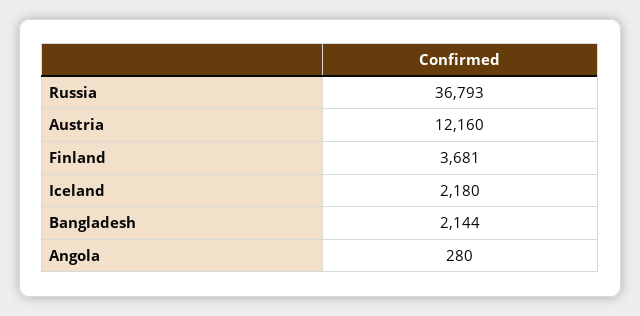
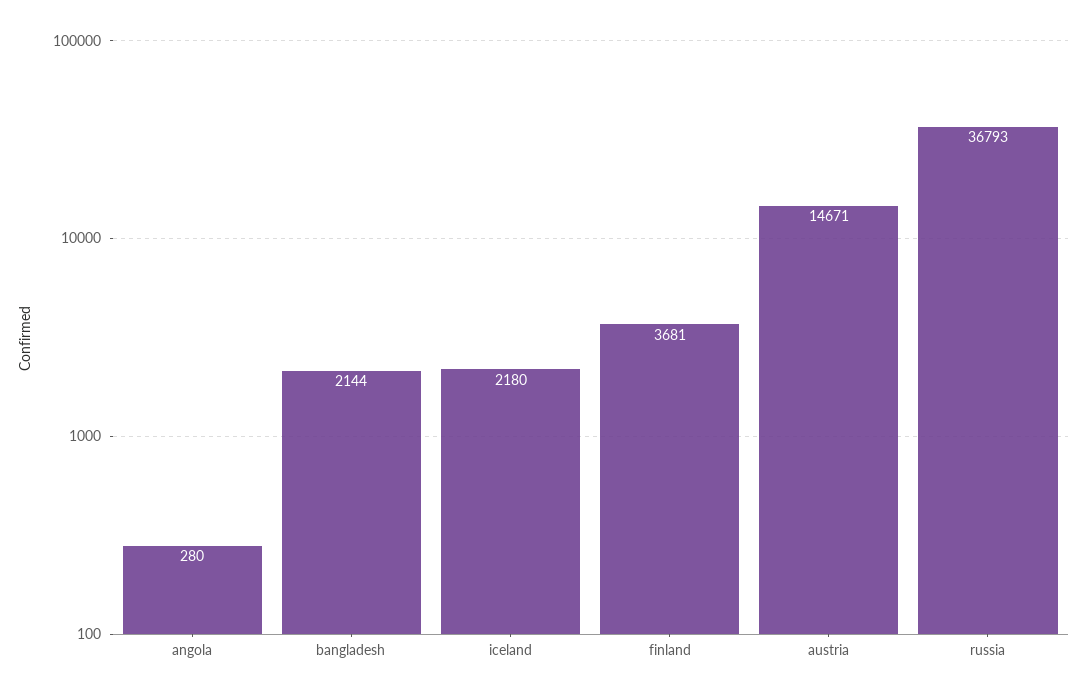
Austria: 12160 -> 14671

